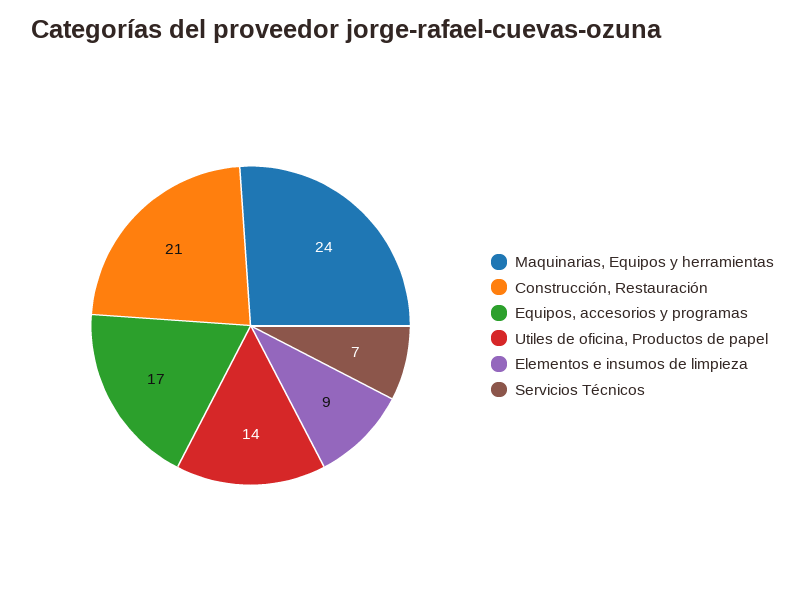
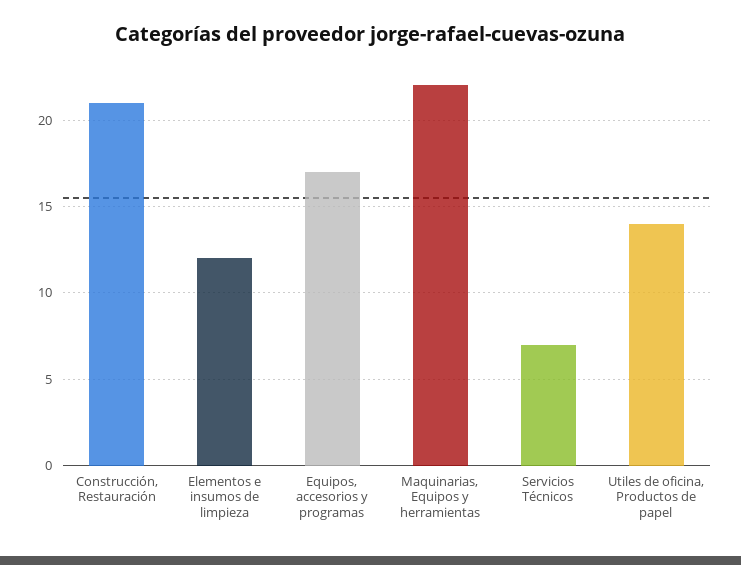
Maquinarias, Equipos y herramientas: 24 -> 22
Elementos e insumos de limpieza: 9 -> 12

